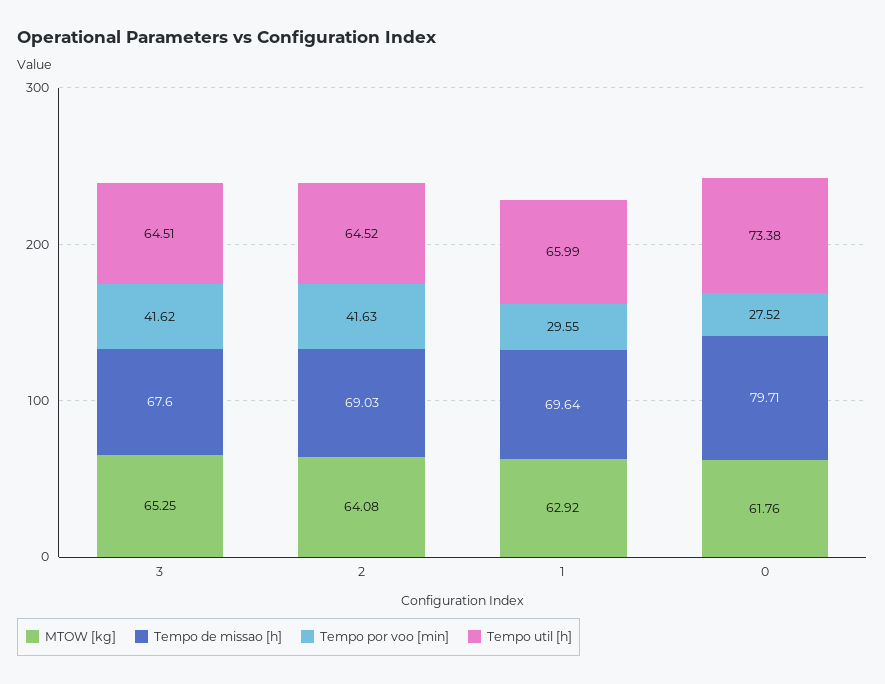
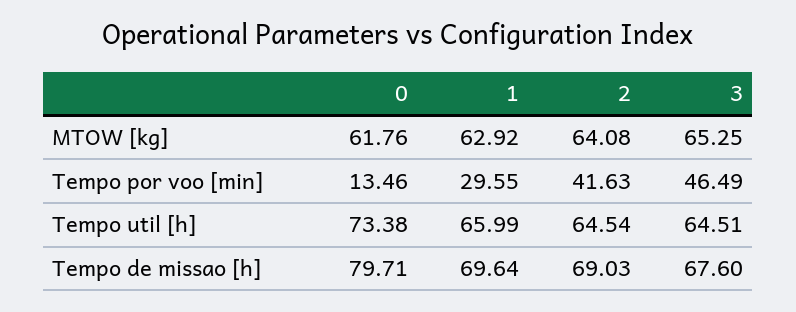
Tempo por voo [min], 3: 41.62 -> 46.49
Tempo util [h], 2: 64.52 -> 64.54
Tempo por voo [min], 0: 27.52 -> 13.46

